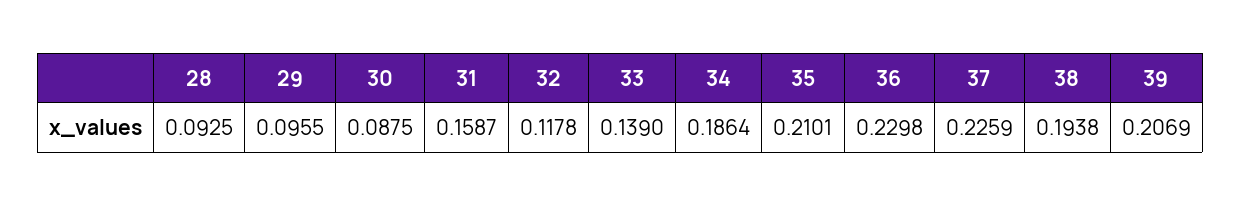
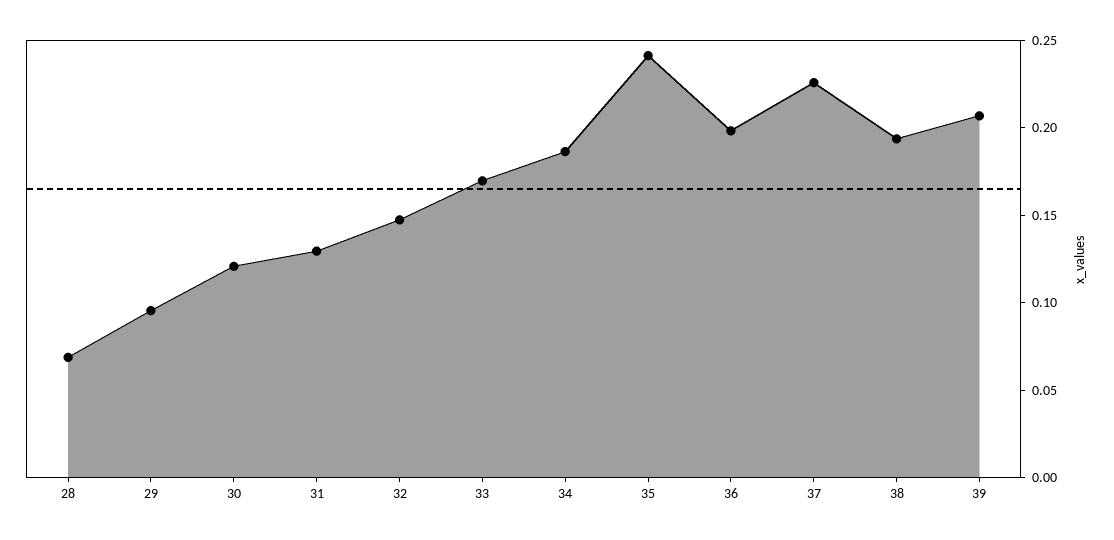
28: 0.0925 -> 0.07
30: 0.0875 -> 0.12
31: 0.1587 -> 0.13
32: 0.1178 -> 0.15
33: 0.139 -> 0.17
35: 0.2101 -> 0.24
36: 0.2298 -> 0.2

